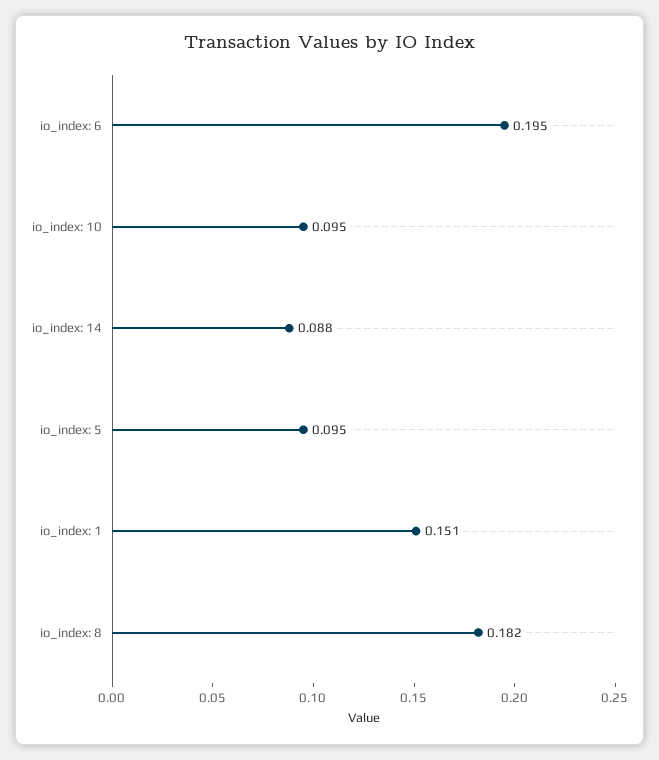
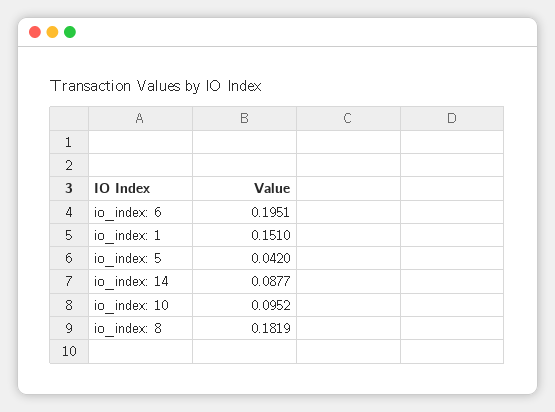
io_index: 5: 0.095 -> 0.042

